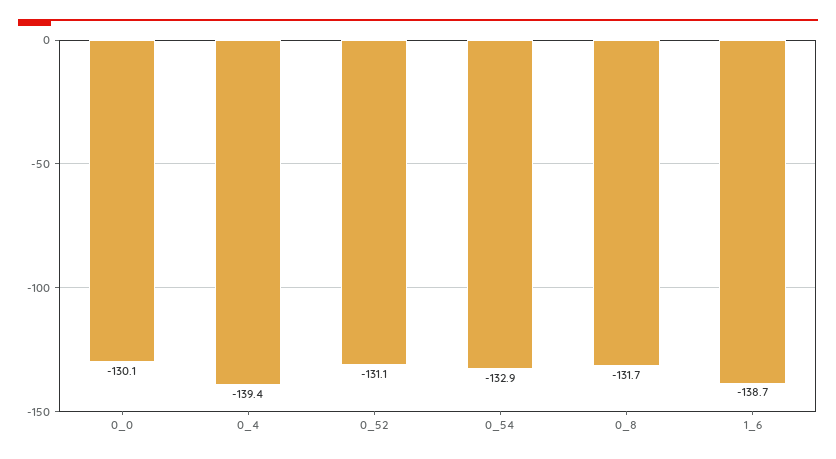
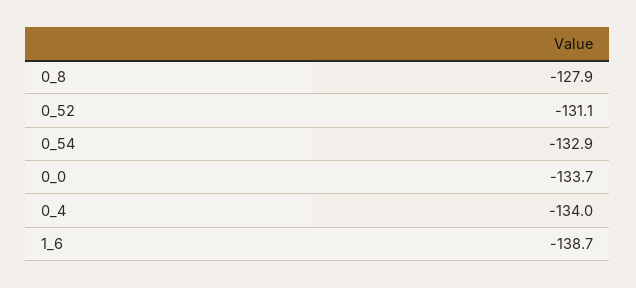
0_0: -130.1 -> -133.7
0_4: -139.4 -> -134
0_8: -131.7 -> -127.9

